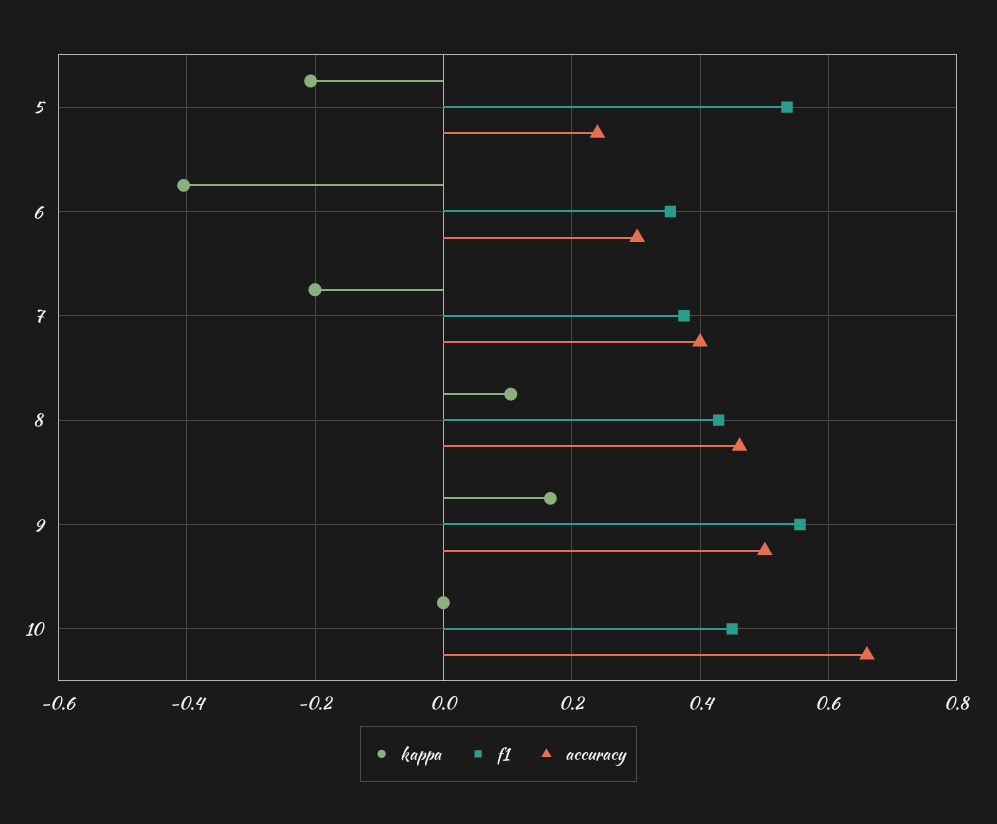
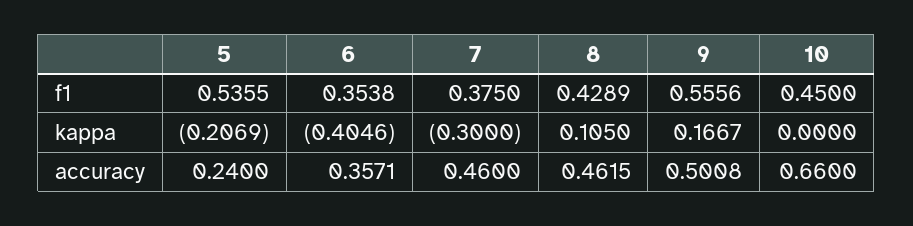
accuracy, 6: 0.3 -> 0.3571
kappa, 7: -0.2 -> -0.3
accuracy, 7: 0.4 -> 0.46

